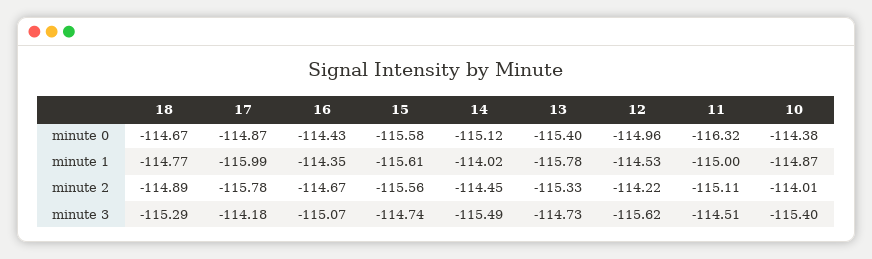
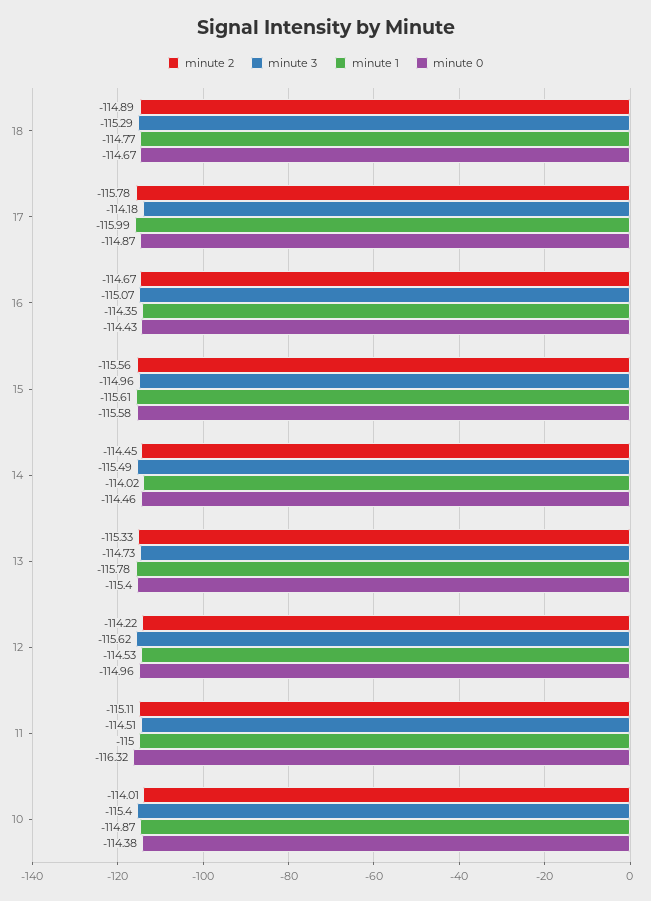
minute 0, 14: -115.12 -> -114.46
minute 3, 15: -114.74 -> -114.96

